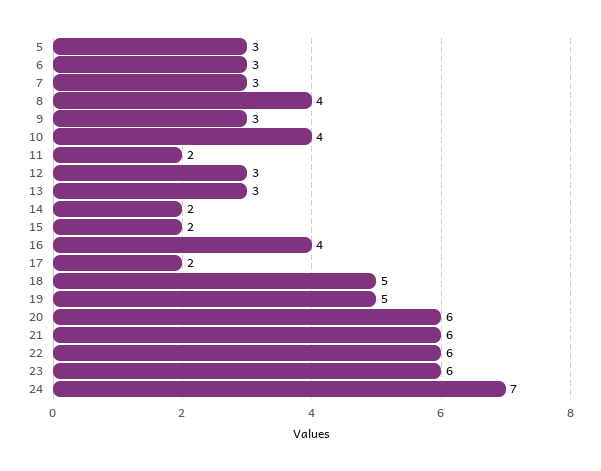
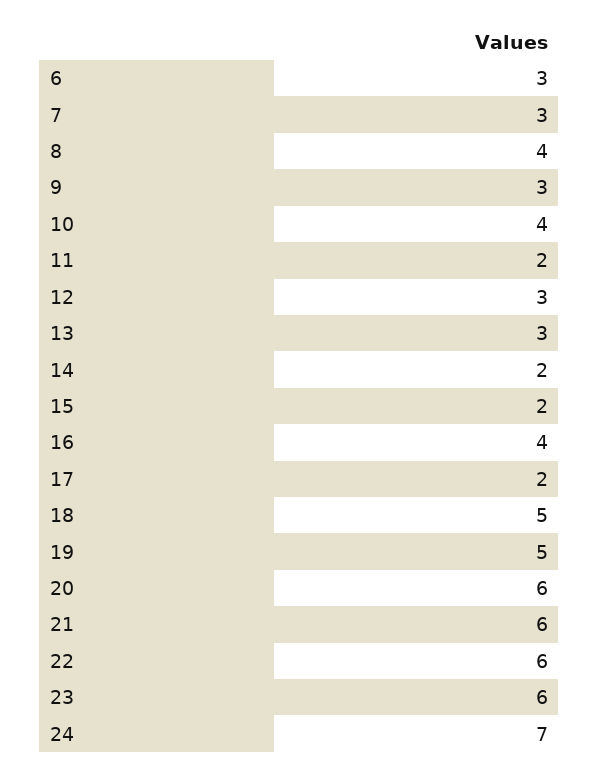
5: 3 -> none

